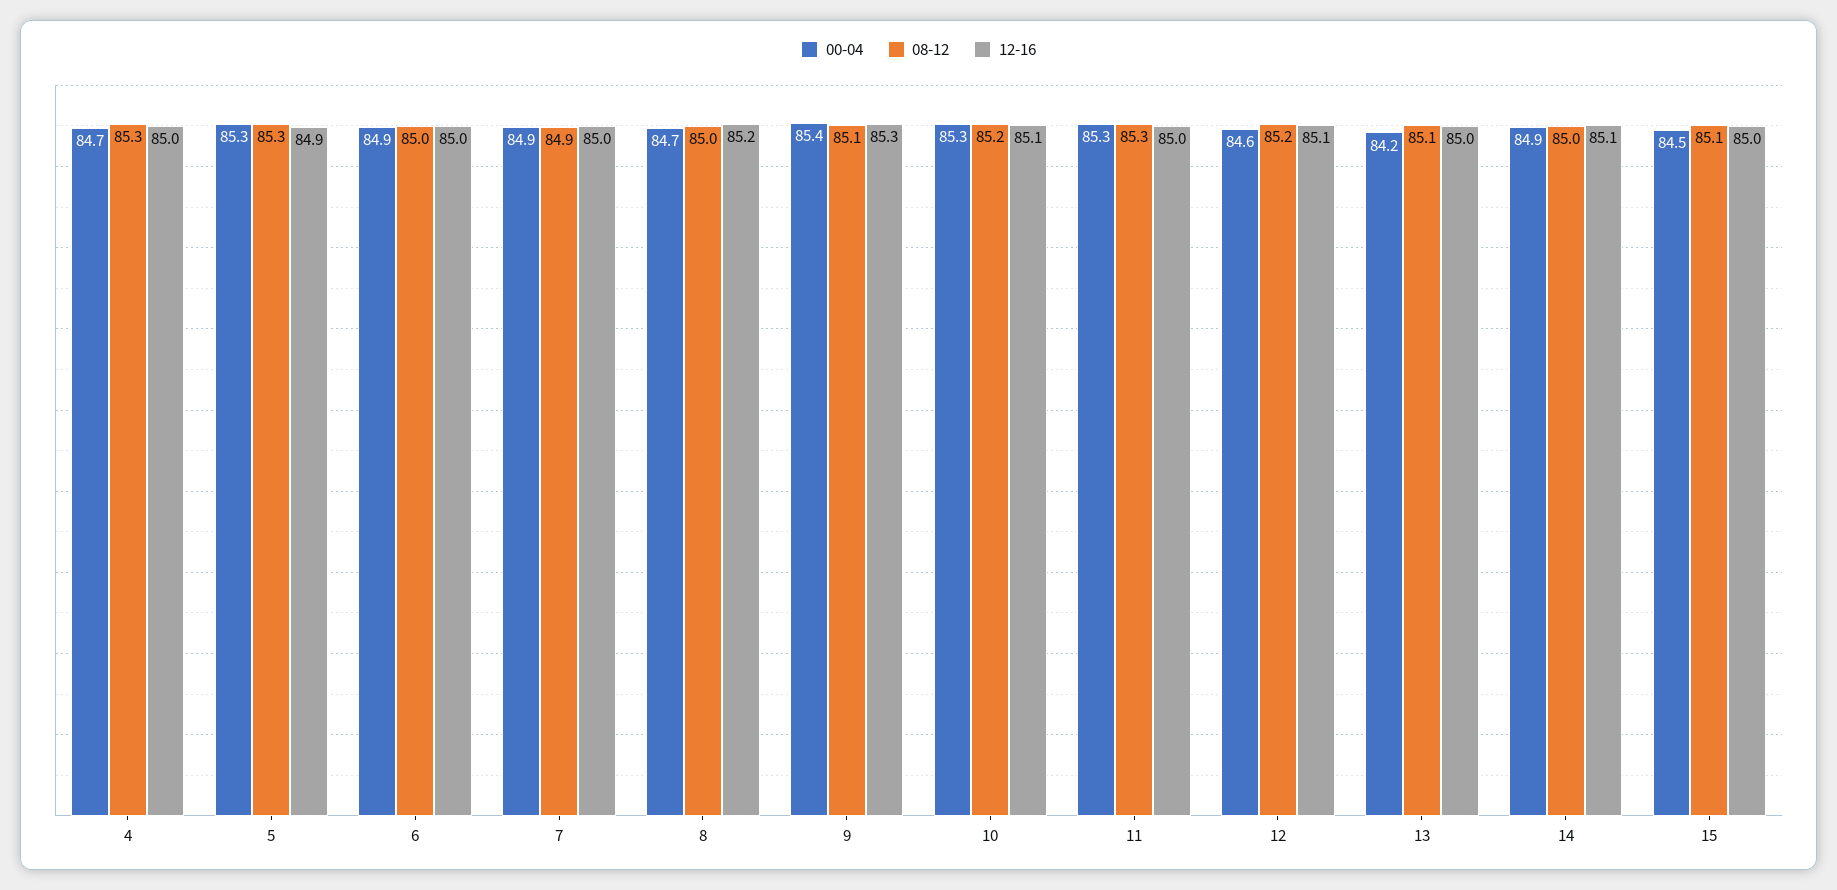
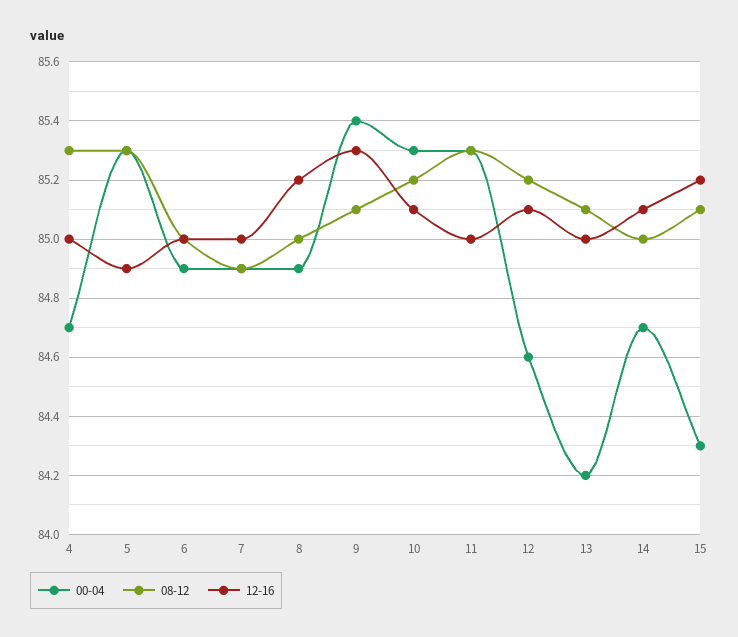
00-04, 8: 84.7 -> 84.9
00-04, 14: 84.9 -> 84.7
00-04, 15: 84.5 -> 84.3
12-16, 15: 85 -> 85.2

